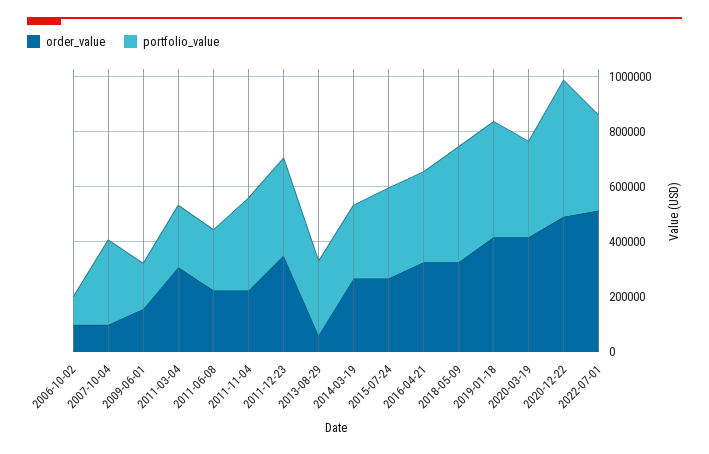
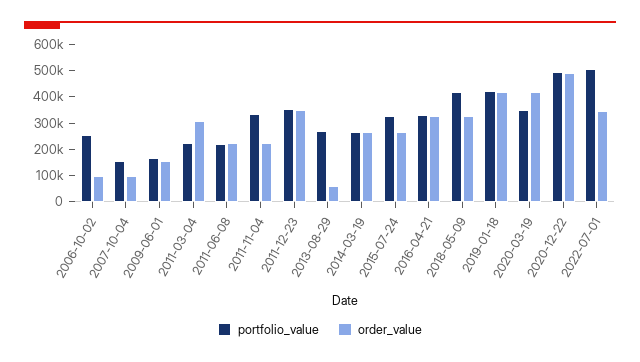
portfolio_value, 2006-10-02: 100000 -> 250000
portfolio_value, 2007-10-04: 300000 -> 150000
order_value, 2022-07-01: 500000 -> 350000
portfolio_value, 2022-07-01: 350000 -> 500000

